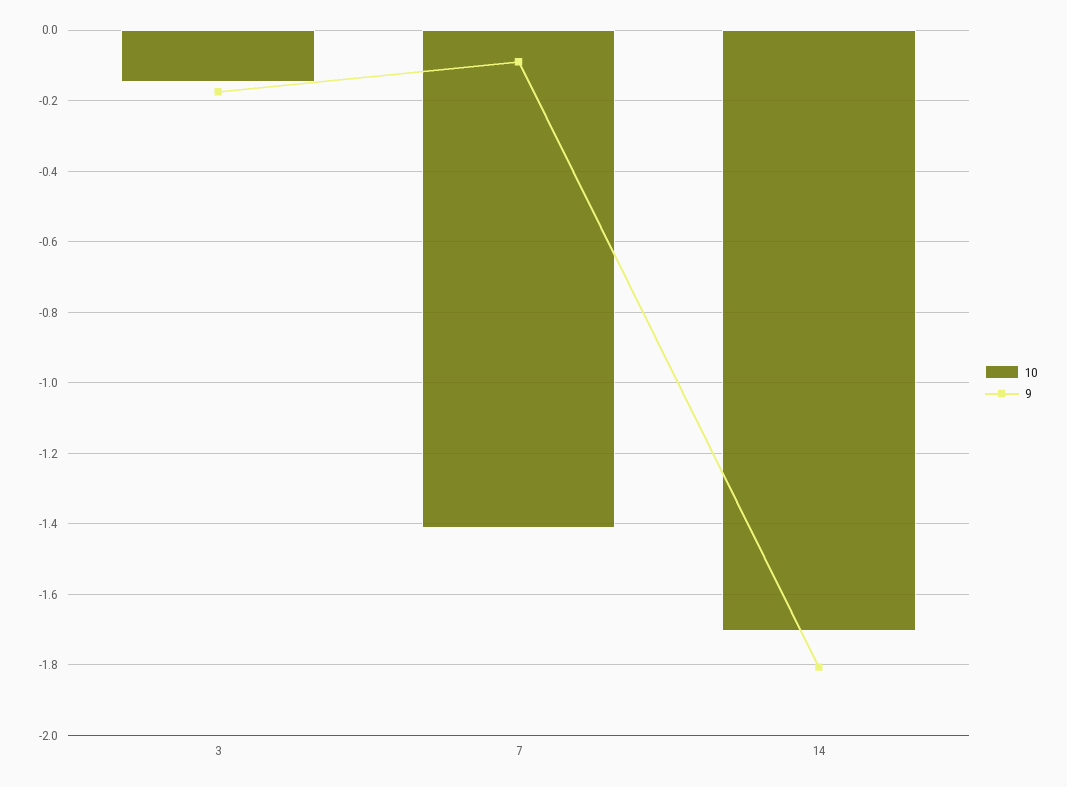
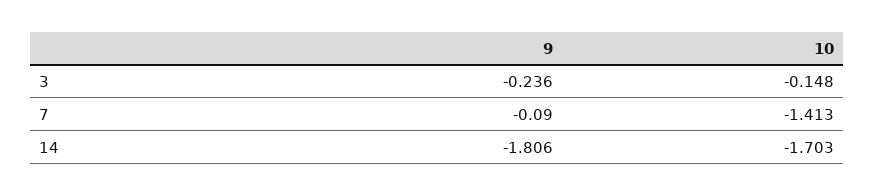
9, 3: -0.18 -> -0.236

